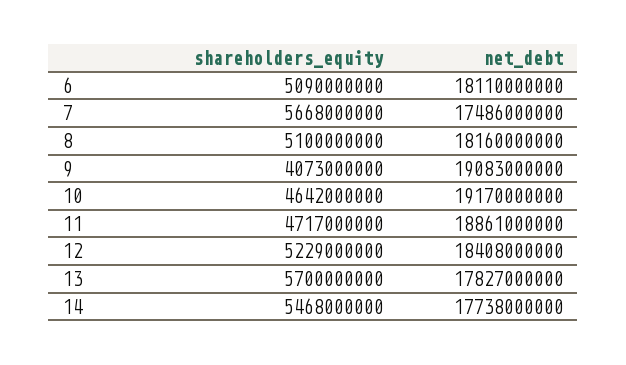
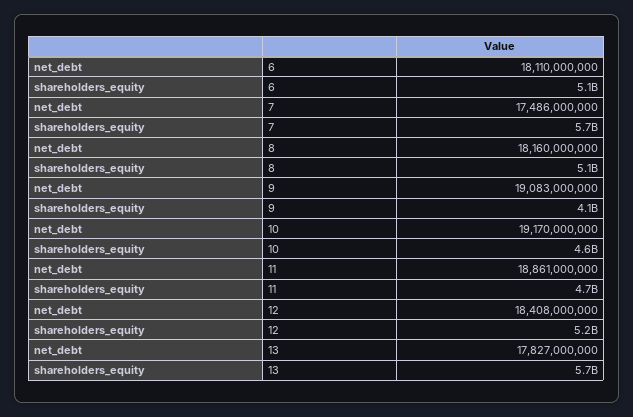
shareholders_equity, 14: 5468000000 -> none
net_debt, 14: 17738000000 -> none

